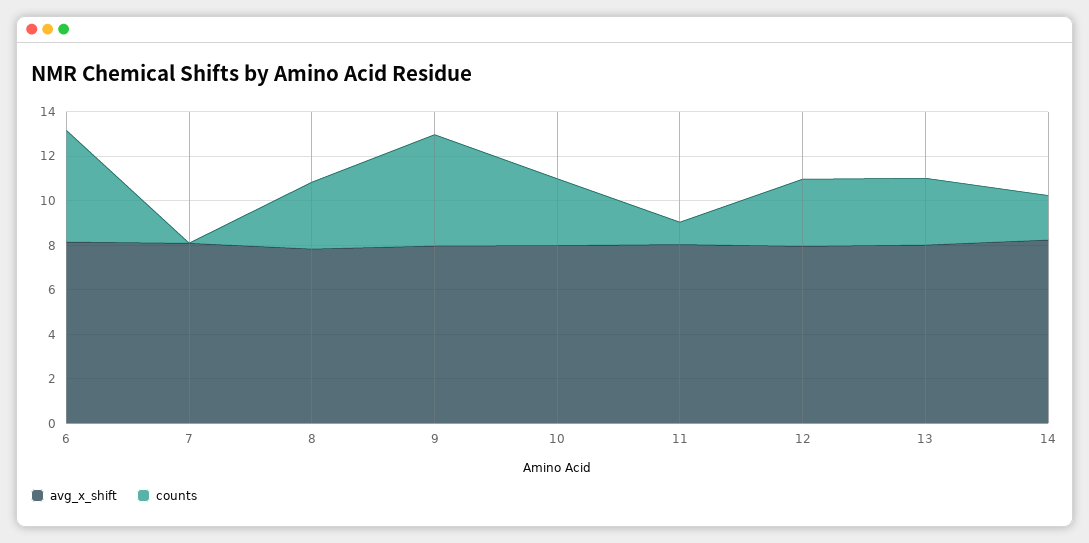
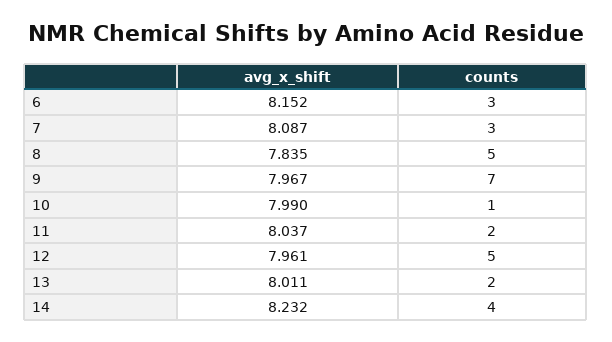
counts, 6: 5 -> 3
counts, 7: 0 -> 3
counts, 8: 3 -> 5
counts, 9: 5 -> 7
counts, 10: 3 -> 1
counts, 11: 1 -> 2
counts, 12: 3 -> 5
counts, 13: 3 -> 2
counts, 14: 2 -> 4

